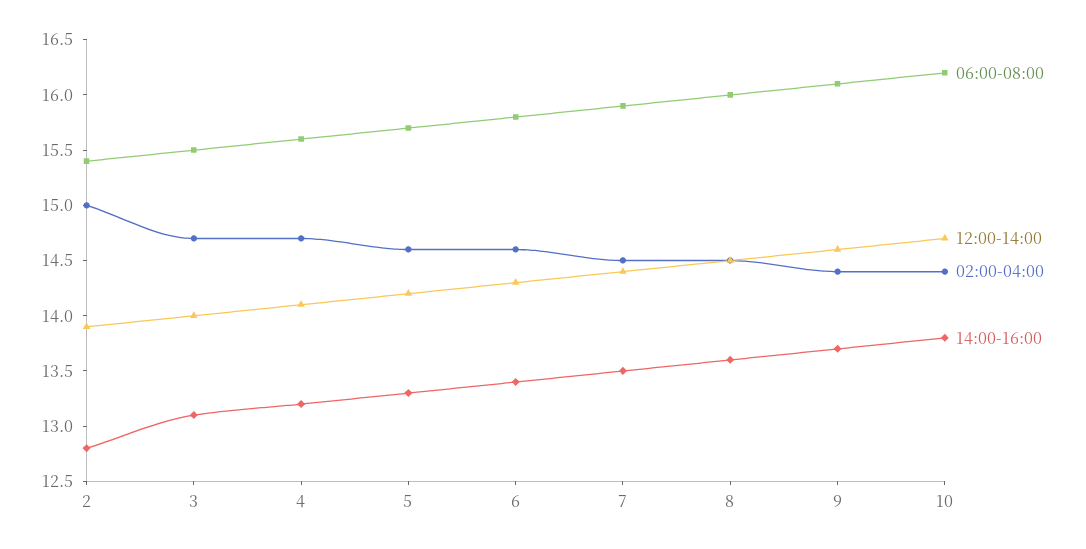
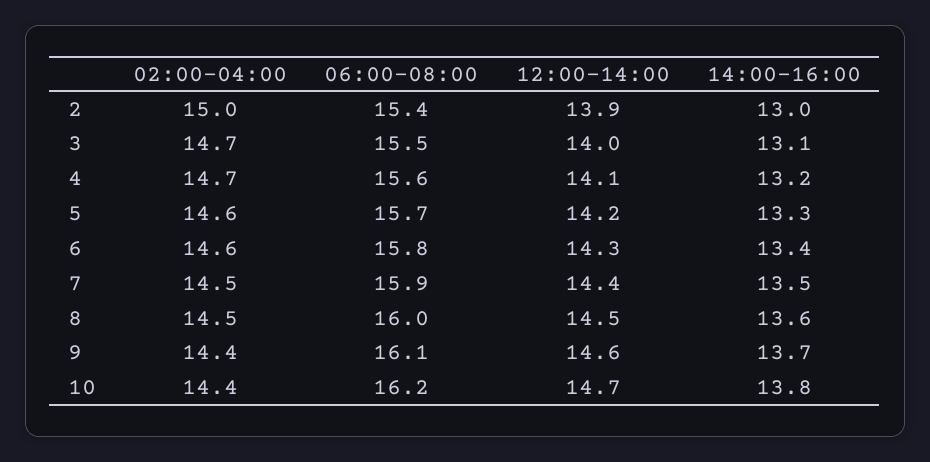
14:00-16:00, 2: 12.8 -> 13

